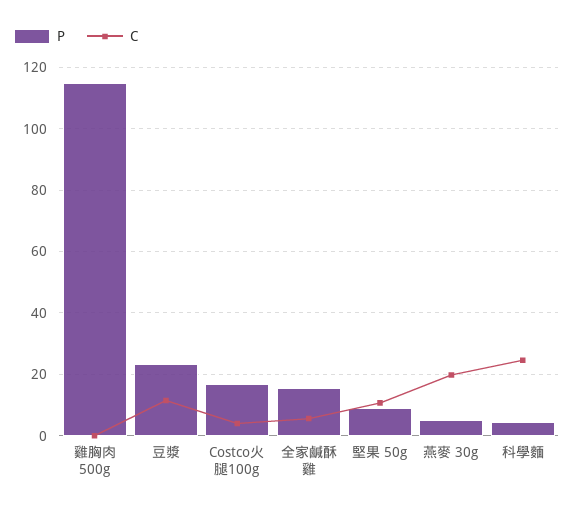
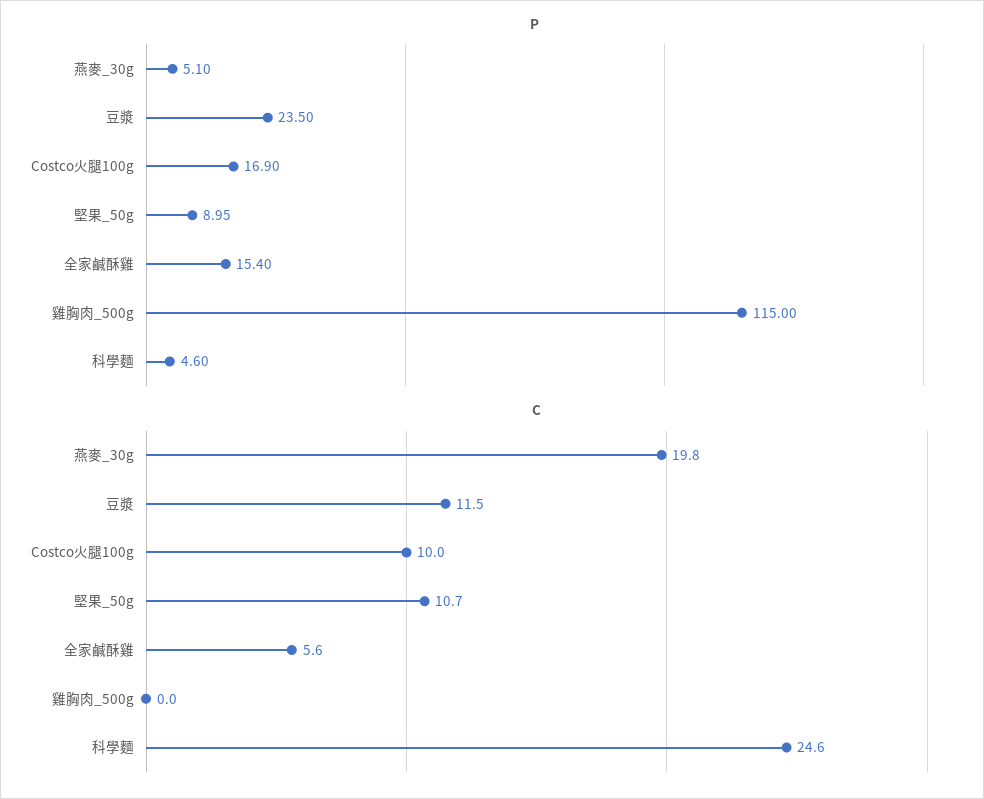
C, Costco火腿100g: 4 -> 10

